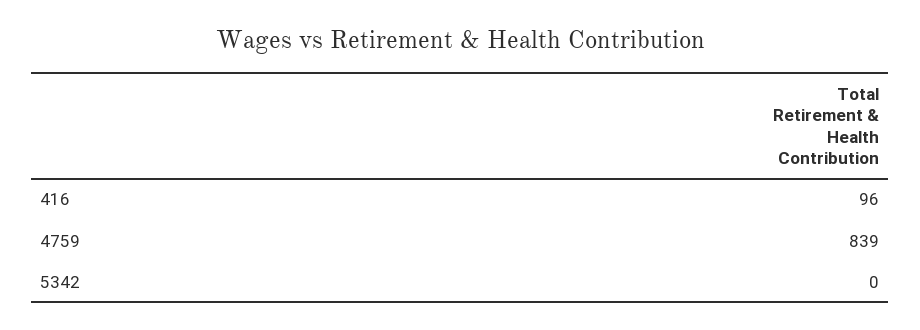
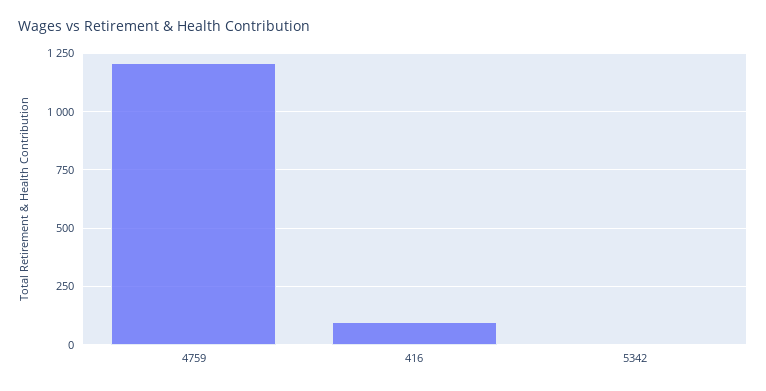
4759: 839 -> 1200

